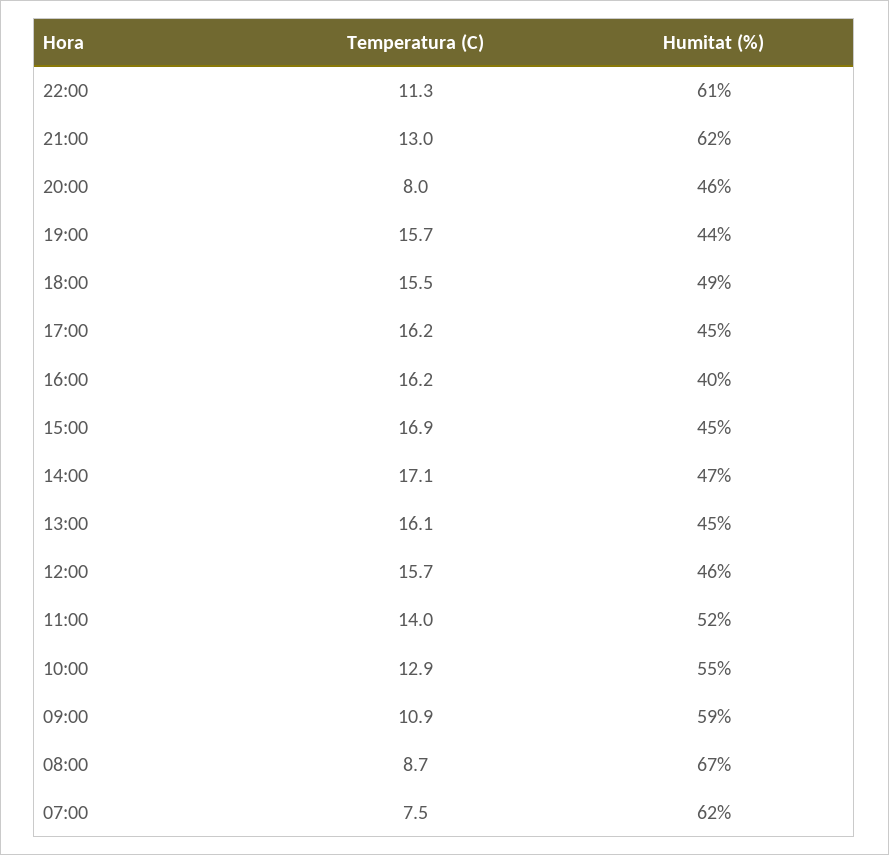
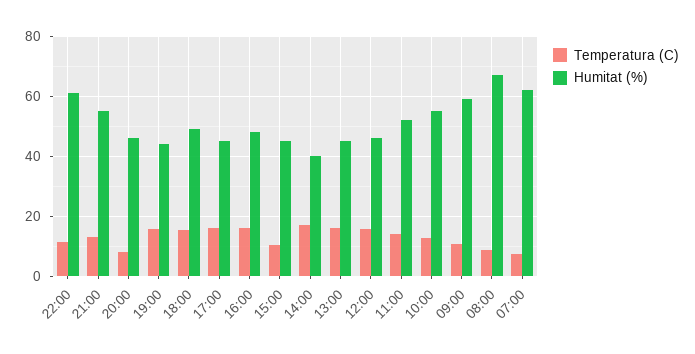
Humitat (%), 21:00: 62 -> 55
Humitat (%), 16:00: 40 -> 47.5
Temperatura (C), 15:00: 16.9 -> 10
Humitat (%), 14:00: 47 -> 40

